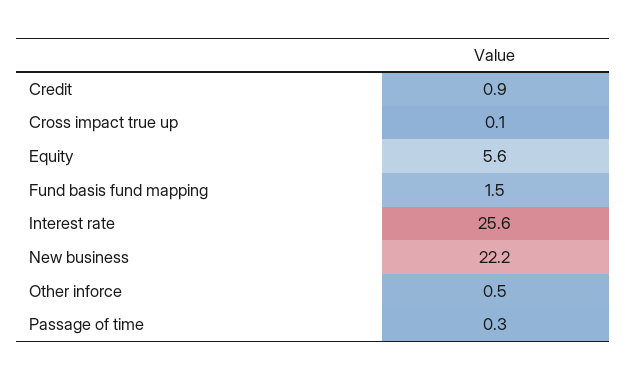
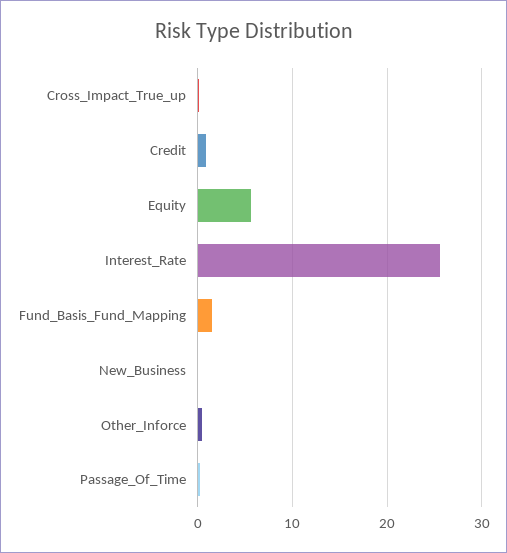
New business: 22.2 -> 0

